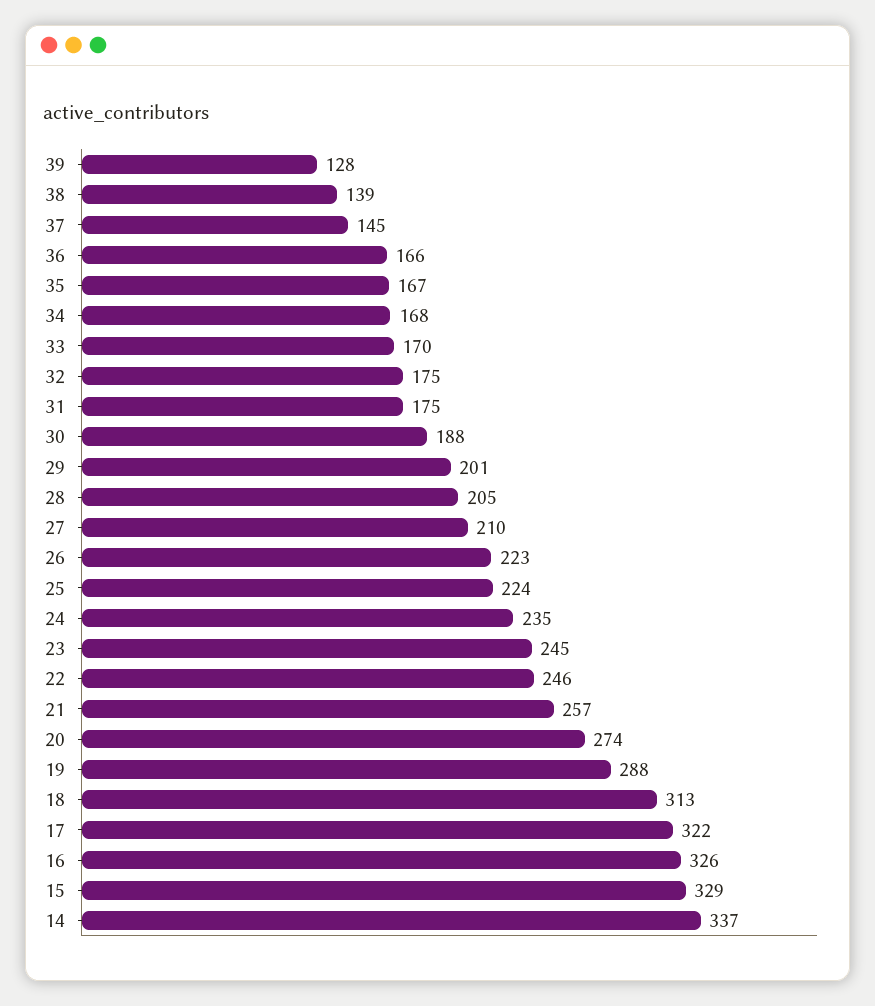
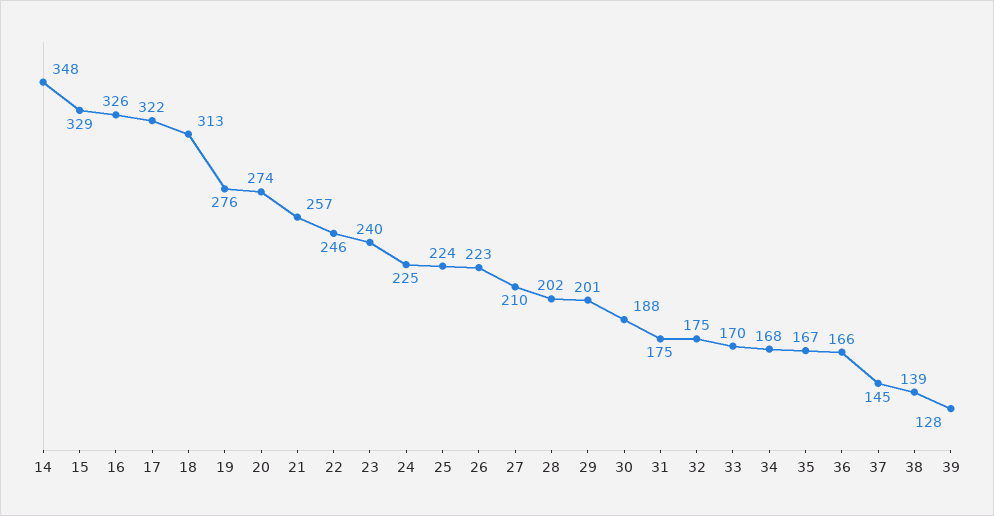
28: 205 -> 202
24: 235 -> 225
23: 245 -> 240
19: 288 -> 276
14: 337 -> 348

